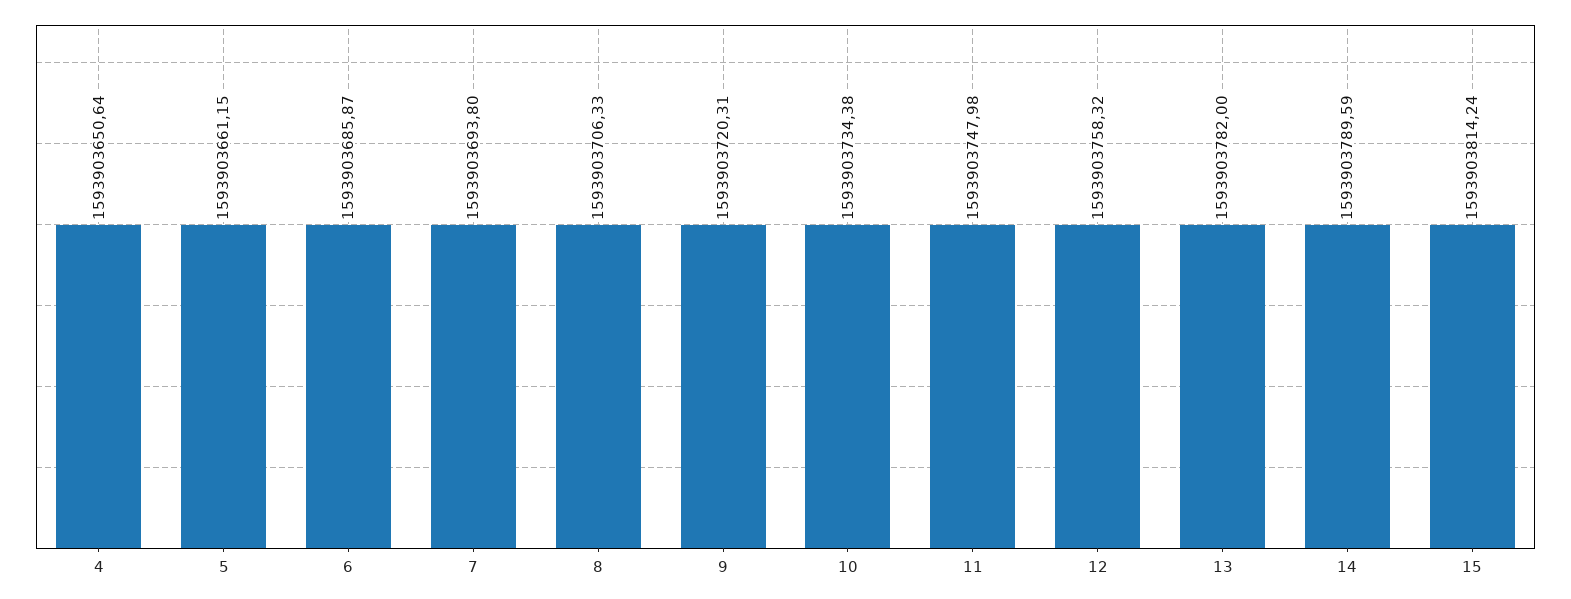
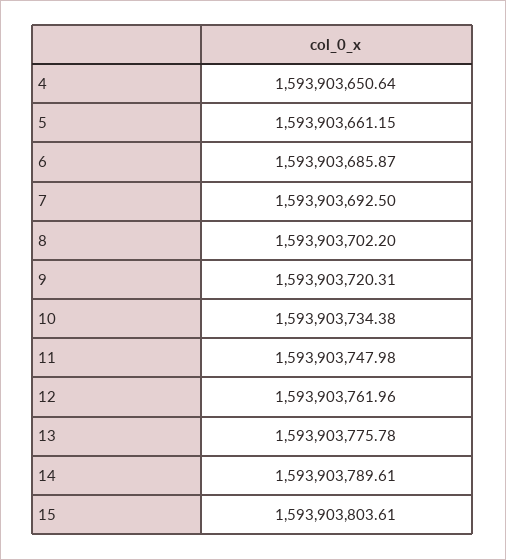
7: 1593903693.8 -> 1593903692.5
8: 1593903706.33 -> 1593903702.2
12: 1593903758.32 -> 1593903761.96
13: 1593903782 -> 1593903775.78
14: 1593903789.59 -> 1593903789.61
15: 1593903814.24 -> 1593903803.61

